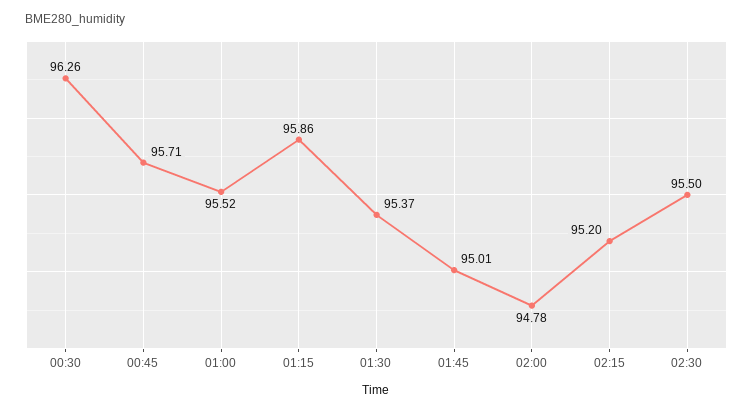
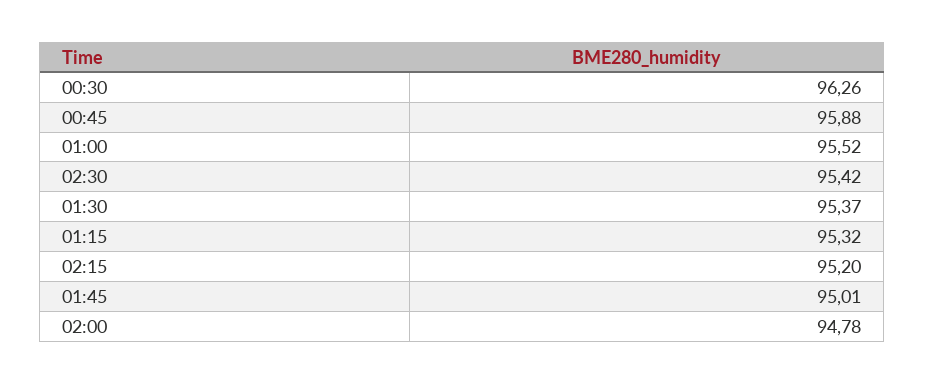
00:45: 95.71 -> 95.88
01:15: 95.86 -> 95.32
02:30: 95.5 -> 95.42

